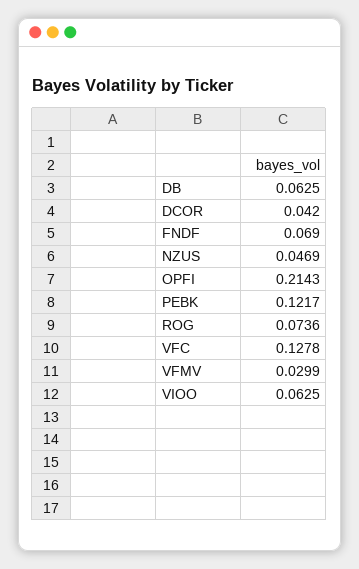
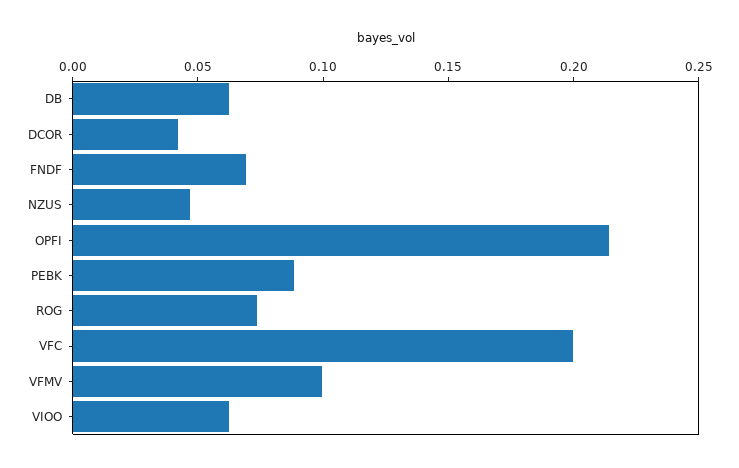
PEBK: 0.1217 -> 0.09
VFC: 0.1278 -> 0.2
VFMV: 0.0299 -> 0.1

